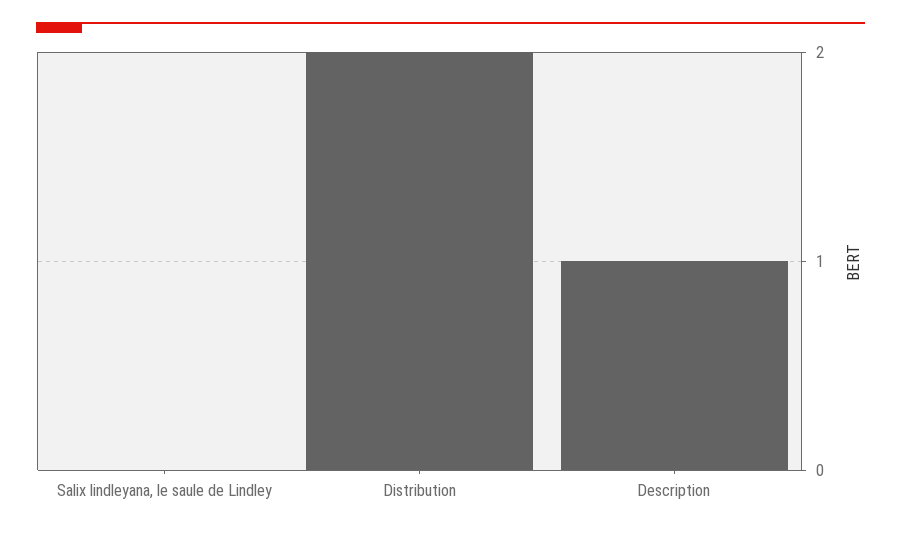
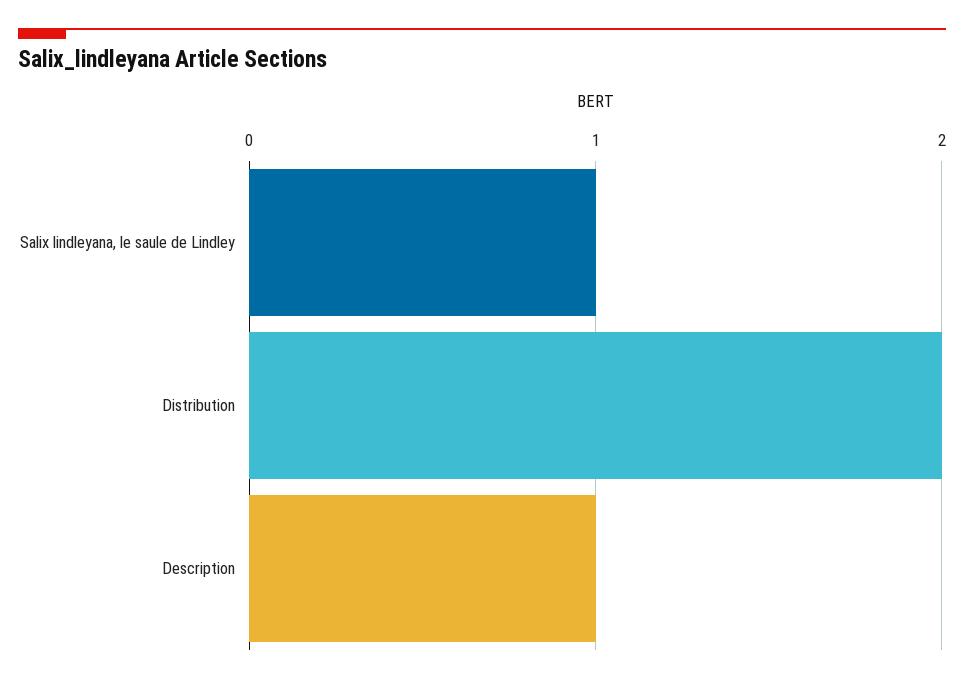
Salix lindleyana, le saule de Lindley: 0 -> 1

